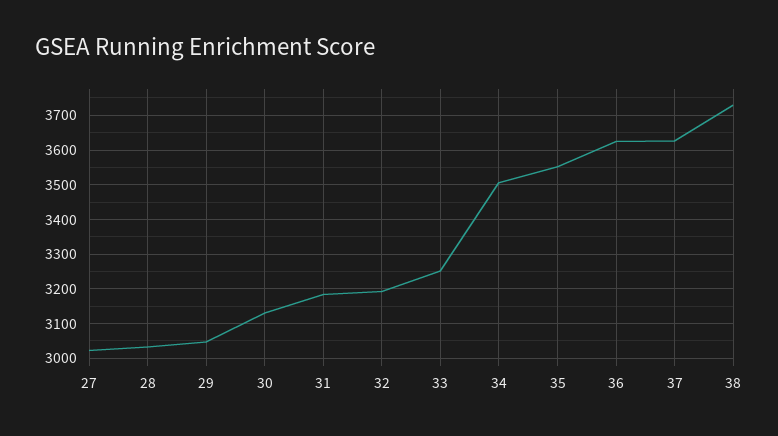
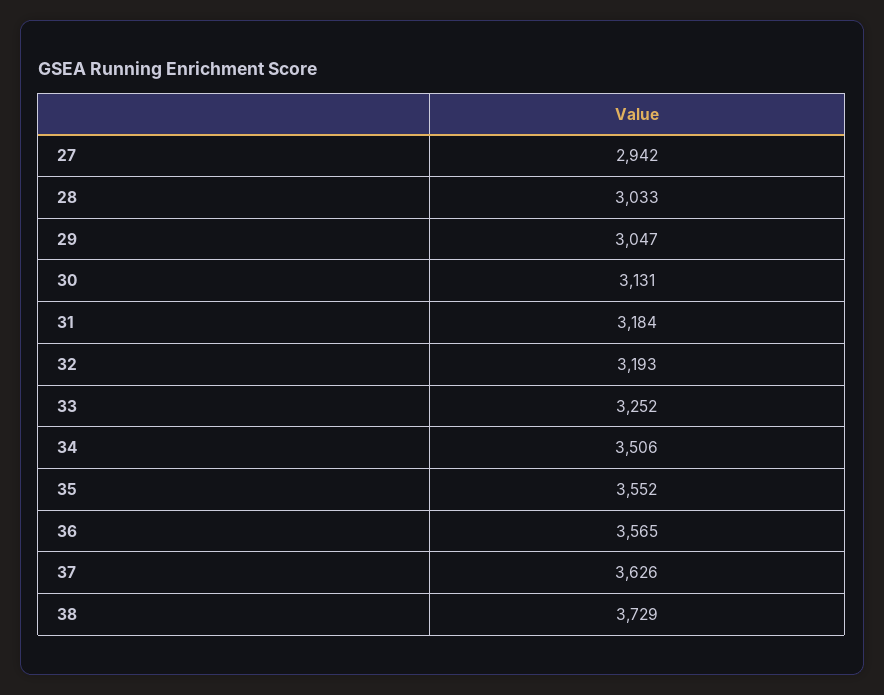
27: 3020 -> 2942
36: 3620 -> 3565

